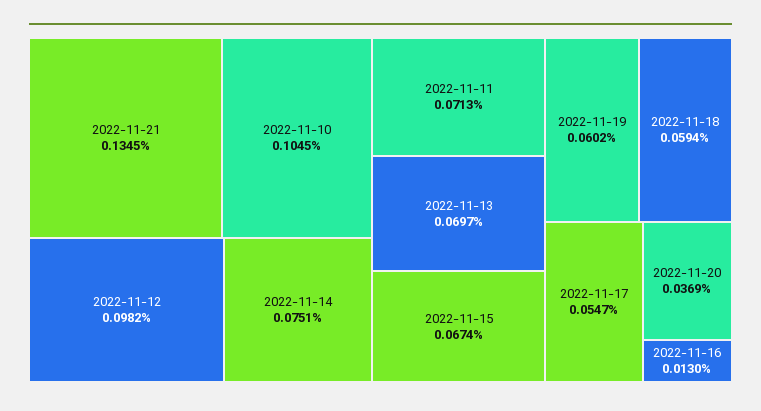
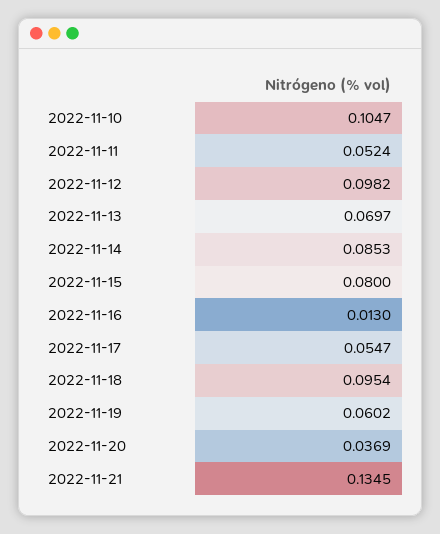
2022-11-10: 0.1045 -> 0.1047
2022-11-14: 0.0751 -> 0.0853
2022-11-11: 0.0713 -> 0.0524
2022-11-15: 0.0674 -> 0.08
2022-11-18: 0.0594 -> 0.0954

